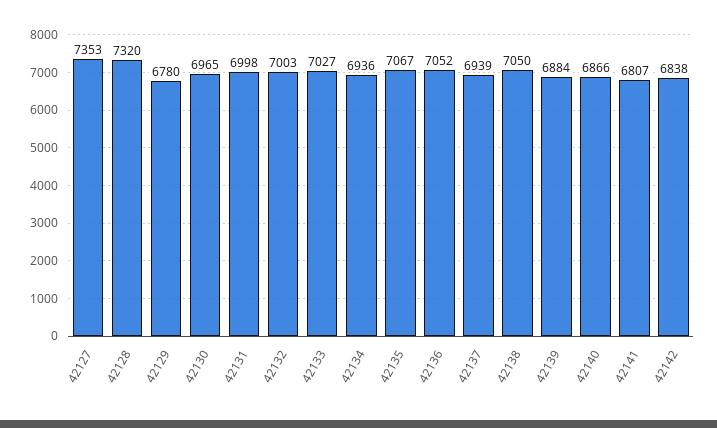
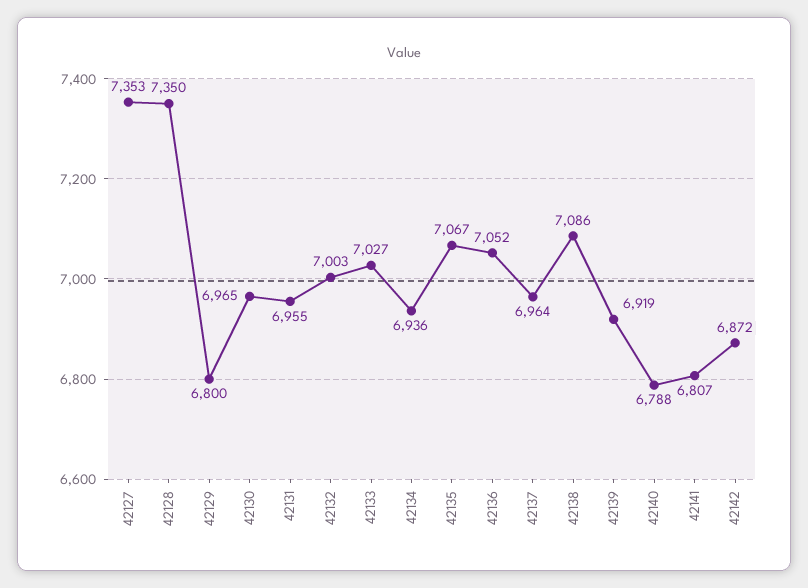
42128: 7320 -> 7350
42129: 6780 -> 6800
42131: 6998 -> 6955
42137: 6939 -> 6964
42138: 7050 -> 7086
42139: 6884 -> 6919
42140: 6866 -> 6788
42142: 6838 -> 6872

